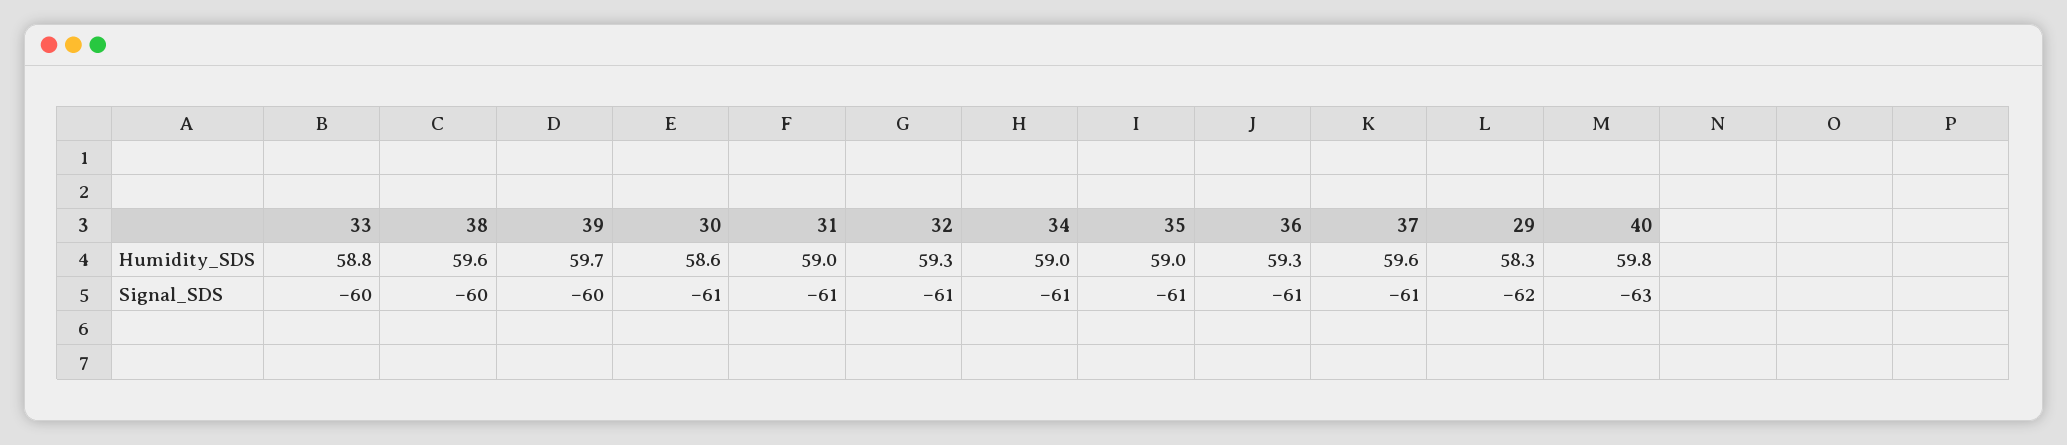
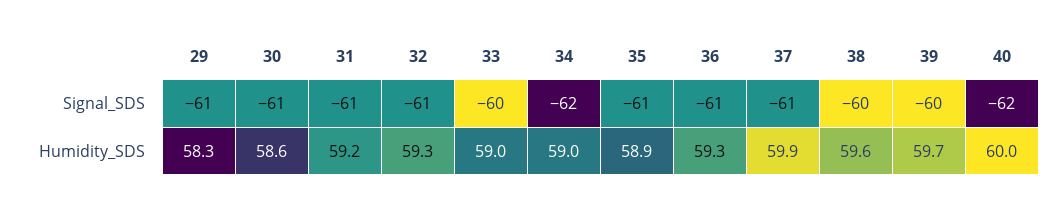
33, Humidity_SDS: 58.8 -> 59
31, Humidity_SDS: 59 -> 59.2
35, Humidity_SDS: 59 -> 58.9
37, Humidity_SDS: 59.6 -> 59.9
40, Humidity_SDS: 59.8 -> 60
34, Signal_SDS: -61 -> -62
29, Signal_SDS: -62 -> -61
40, Signal_SDS: -63 -> -62

